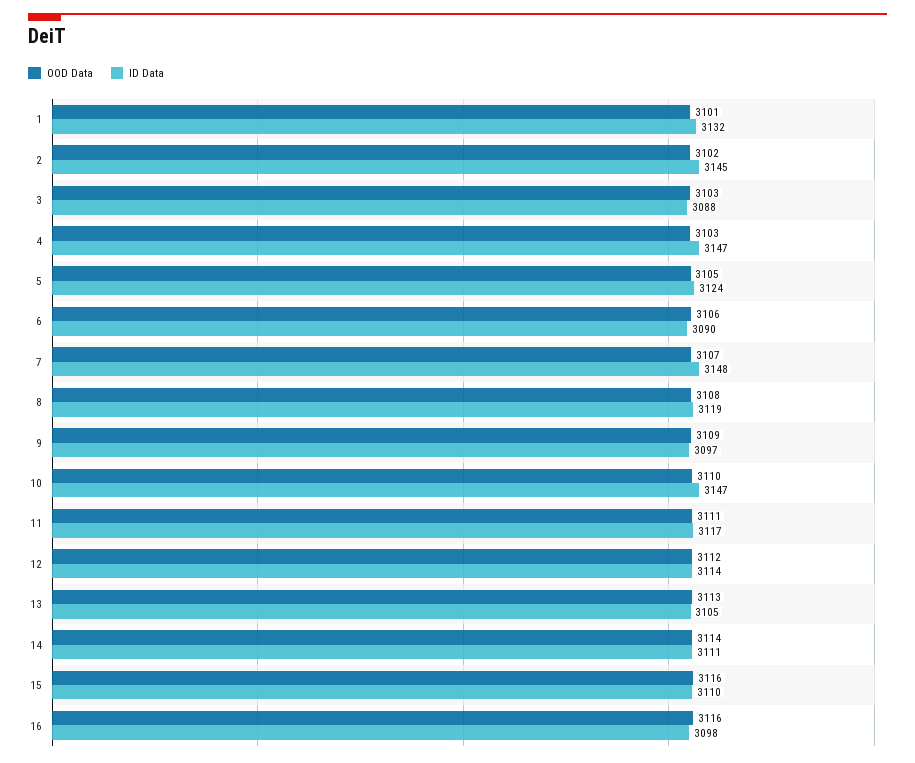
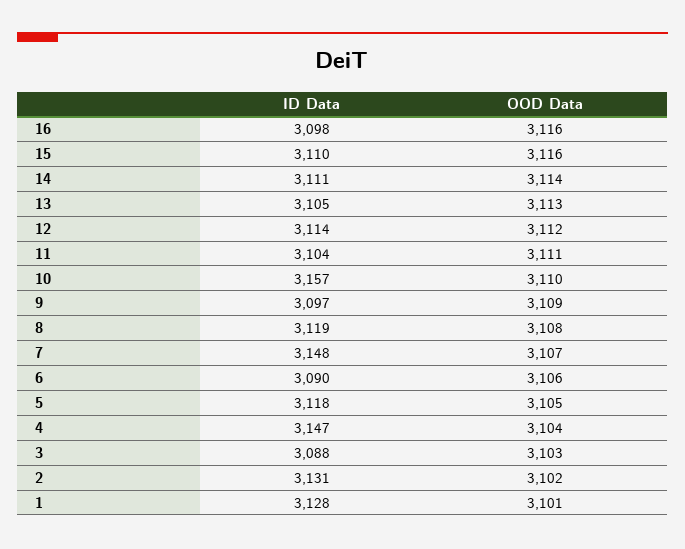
ID Data, 1: 3132 -> 3128
ID Data, 2: 3145 -> 3131
OOD Data, 4: 3103 -> 3104
ID Data, 5: 3124 -> 3118
ID Data, 10: 3147 -> 3157
ID Data, 11: 3117 -> 3104

